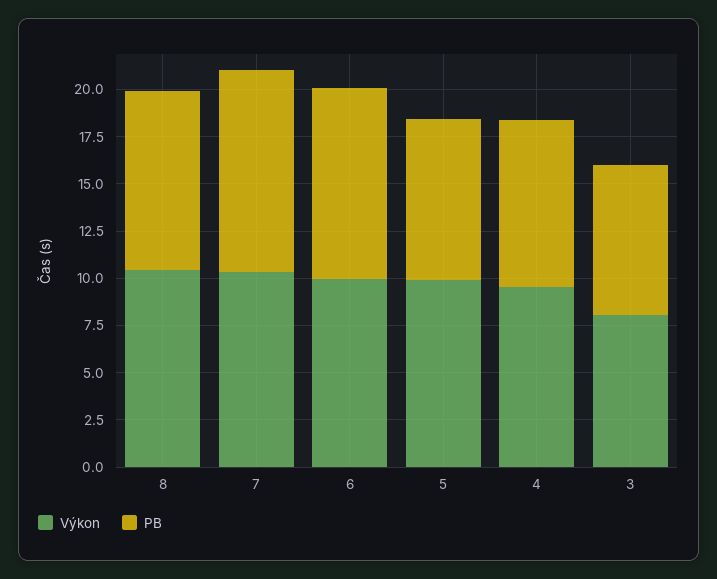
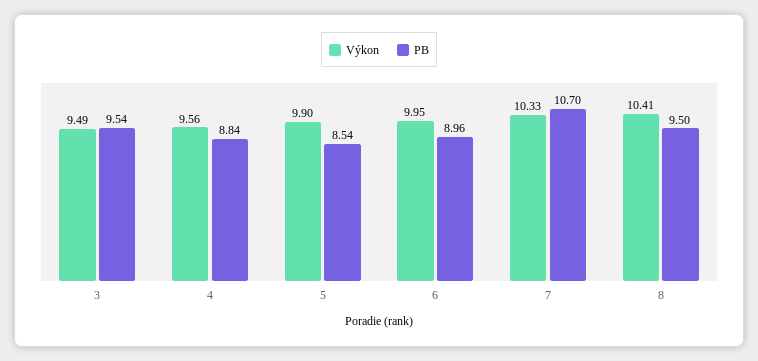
PB, 6: 10 -> 8.96
Výkon, 3: 8 -> 9.49
PB, 3: 8 -> 9.54

